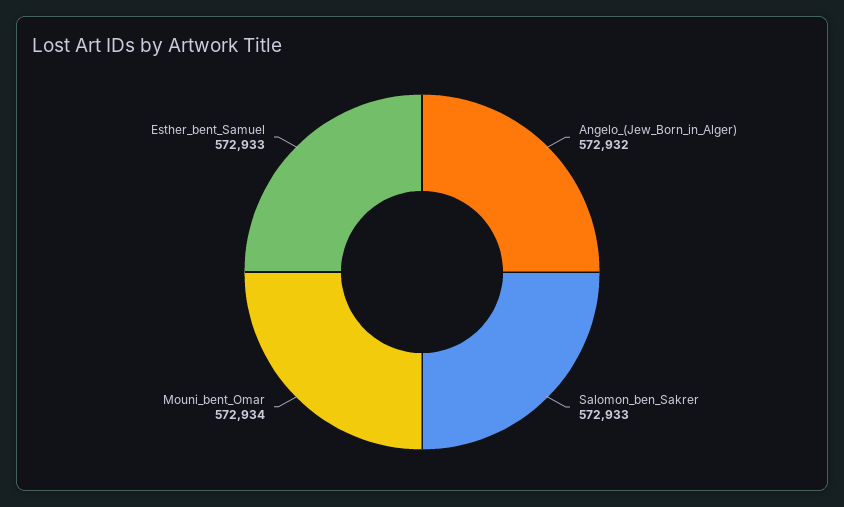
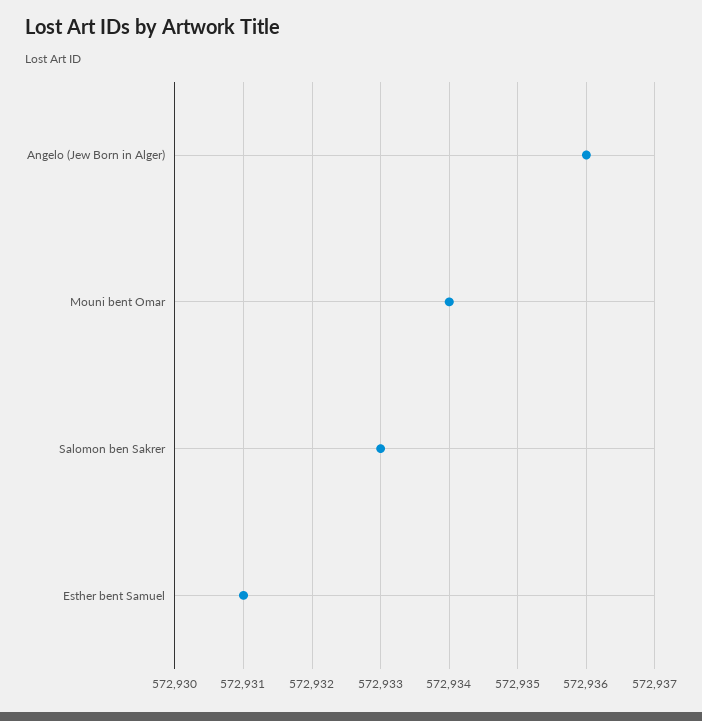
Angelo_(Jew_Born_in_Alger): 572932 -> 572936
Esther_bent_Samuel: 572933 -> 572931

